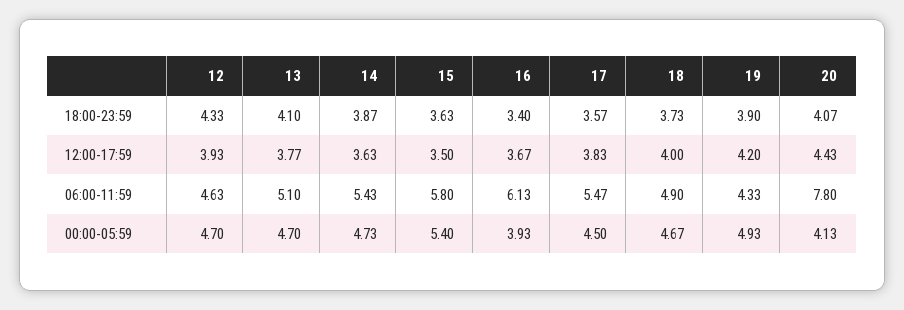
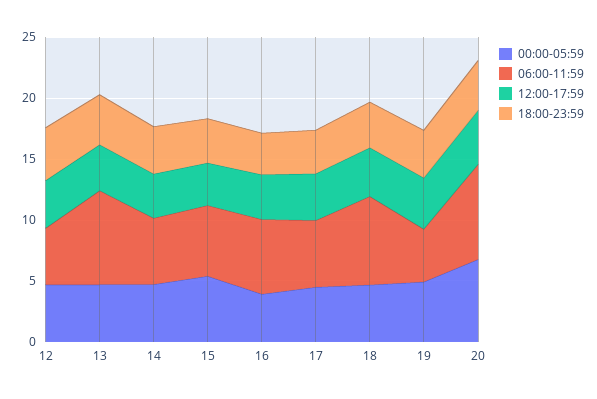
06:00-11:59, 13: 5.1 -> 8
06:00-11:59, 18: 4.9 -> 7
00:00-05:59, 20: 4.13 -> 7

